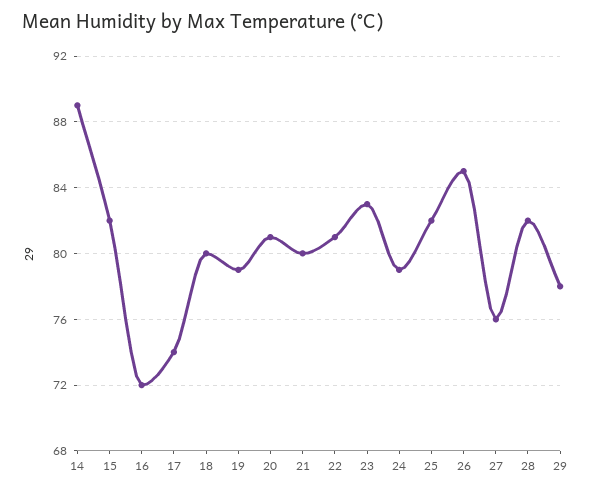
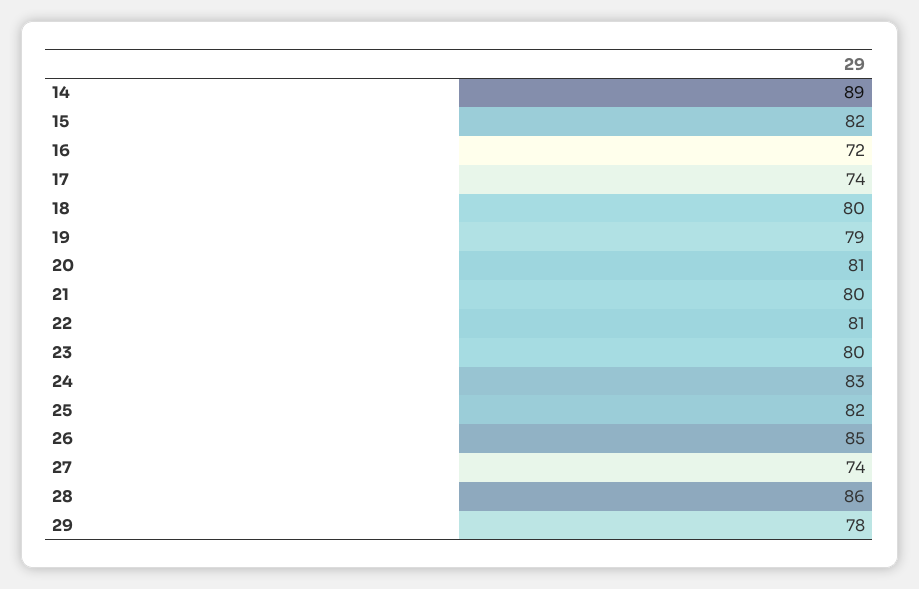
23: 83 -> 80
24: 79 -> 83
27: 76 -> 74
28: 82 -> 86

